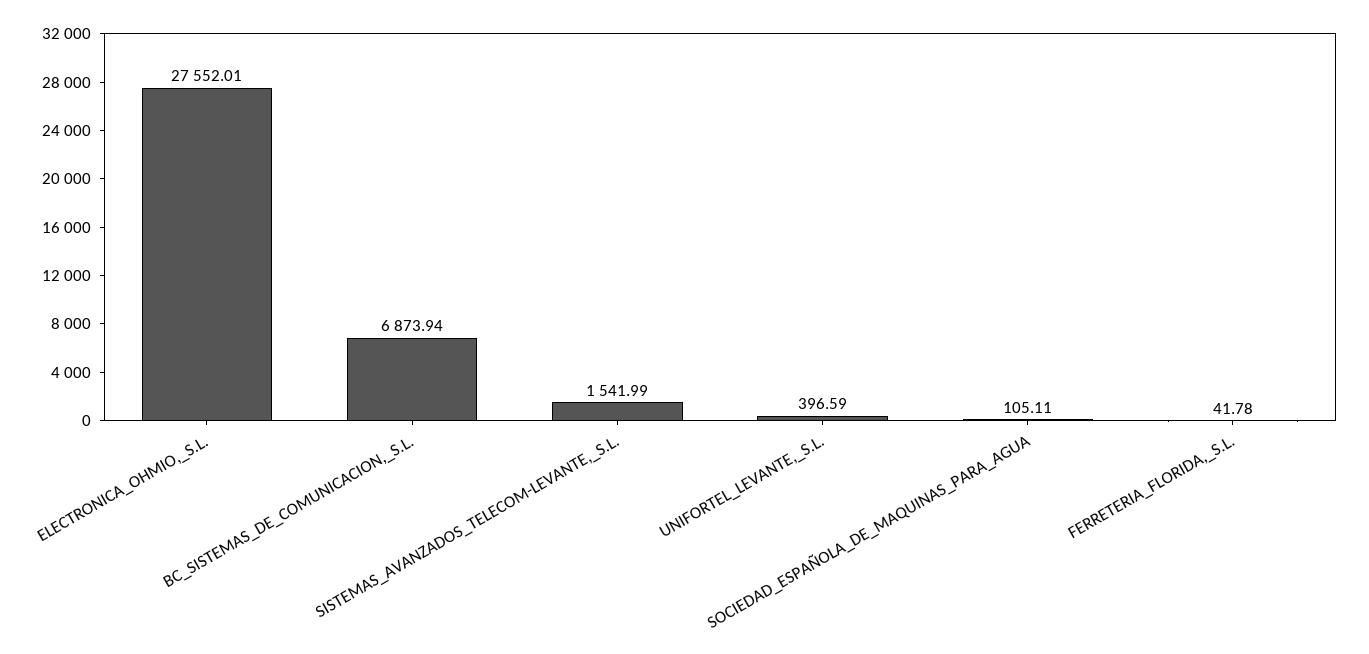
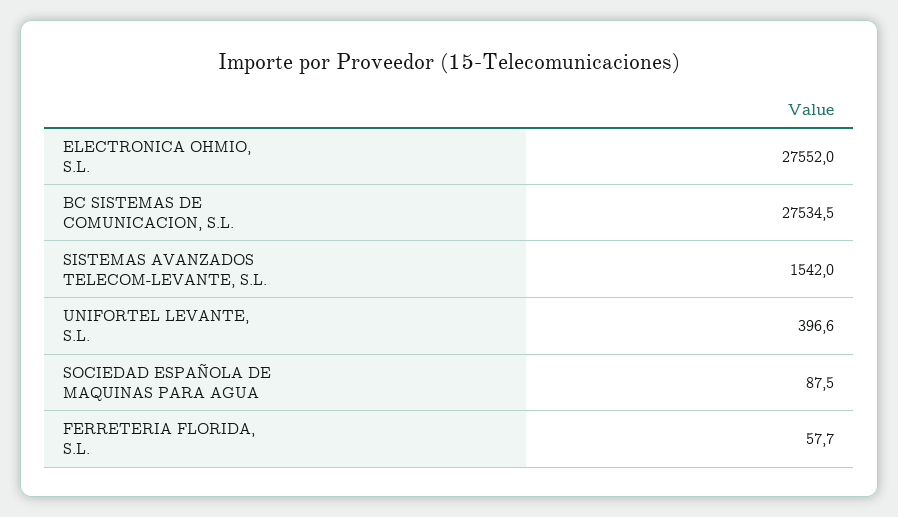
BC_SISTEMAS_DE_COMUNICACION,_S.L.: 6873.94 -> 27534.5
SOCIEDAD_ESPAÑOLA_DE_MAQUINAS_PARA_AGUA: 105.11 -> 87.5
FERRETERIA_FLORIDA,_S.L.: 41.78 -> 57.7

